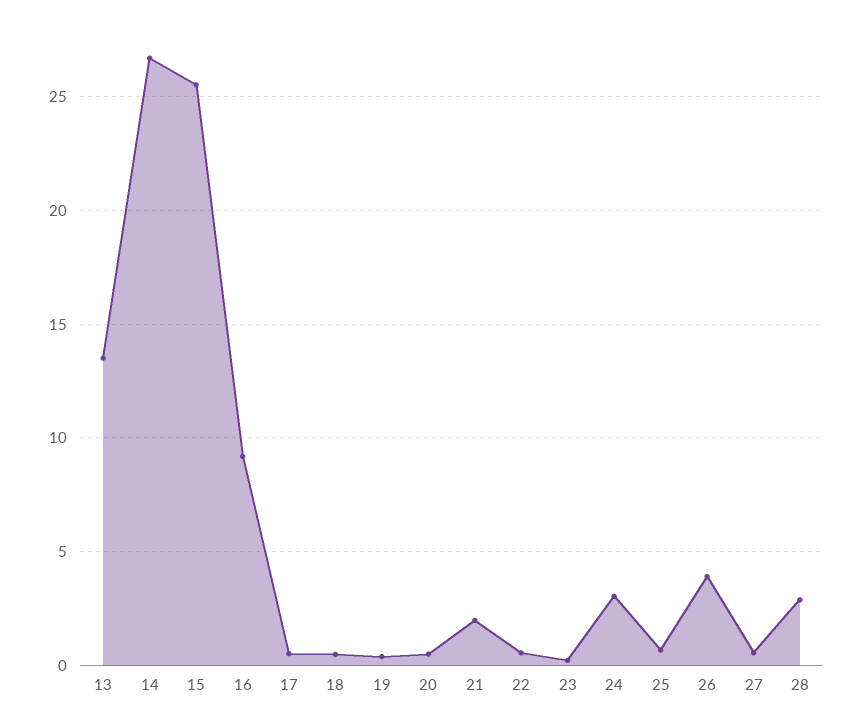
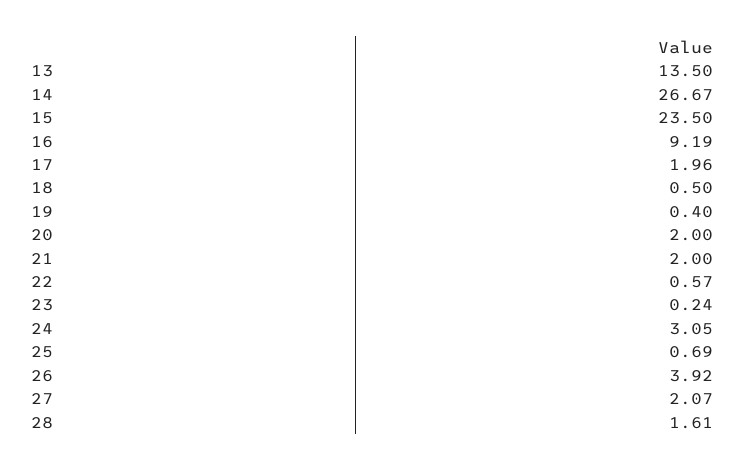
15: 25.5 -> 23.5
17: 0.5 -> 1.96
20: 0.5 -> 2
27: 0.5 -> 2.07
28: 3 -> 1.61

